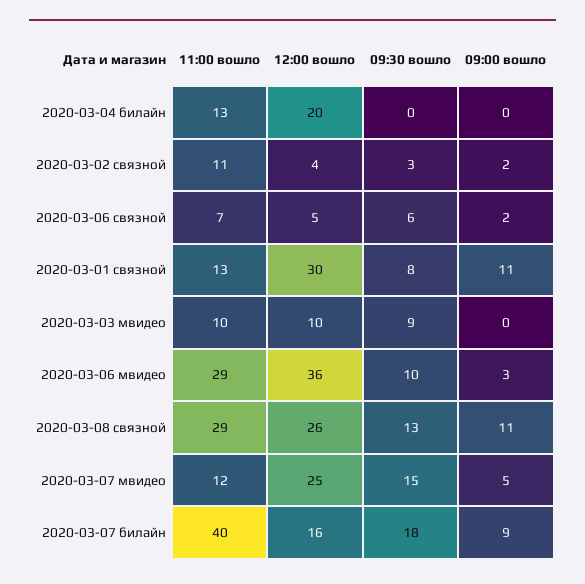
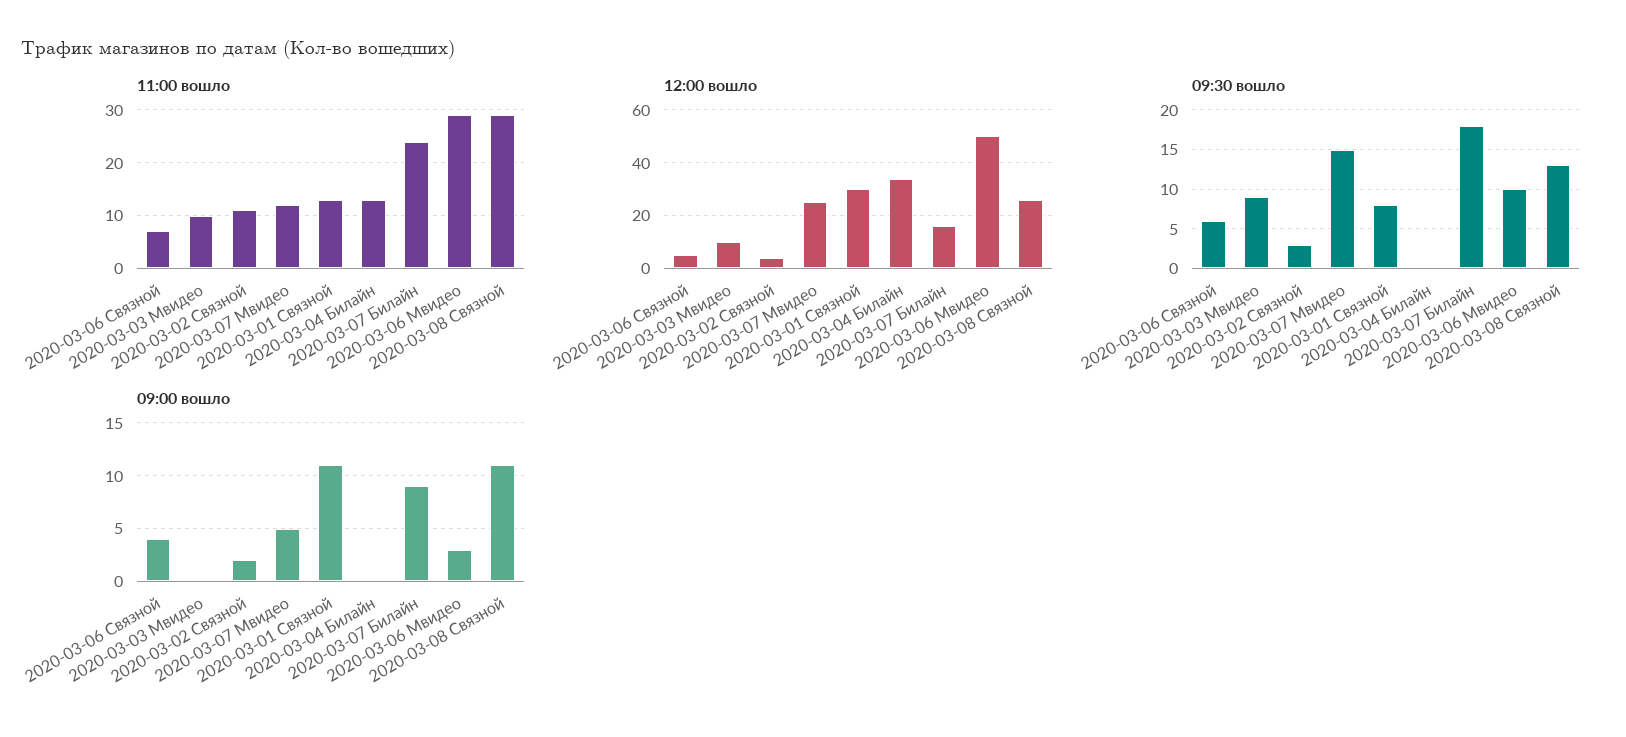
12:00 вошло, 2020-03-04 билайн: 20 -> 35
09:00 вошло, 2020-03-06 связной: 2 -> 4
12:00 вошло, 2020-03-06 мвидео: 36 -> 50
11:00 вошло, 2020-03-07 билайн: 40 -> 25

